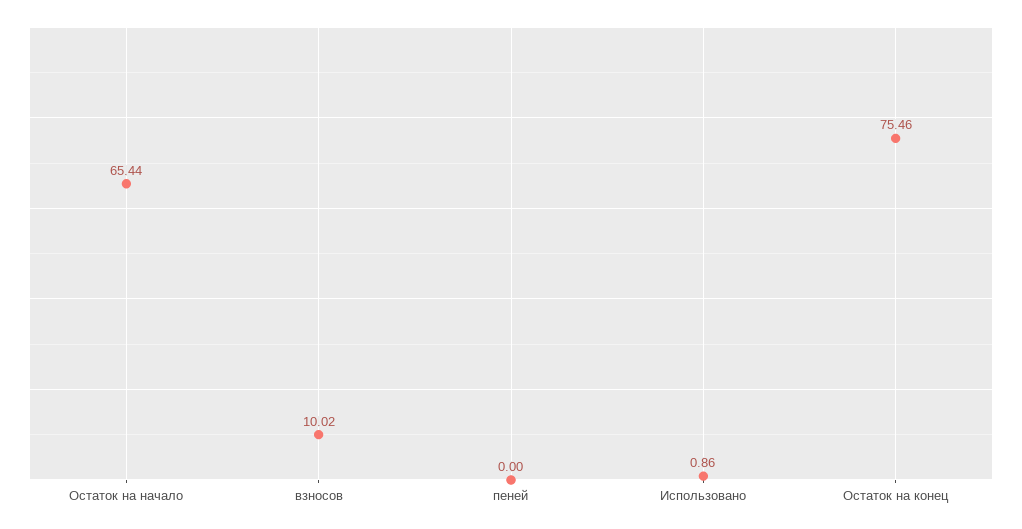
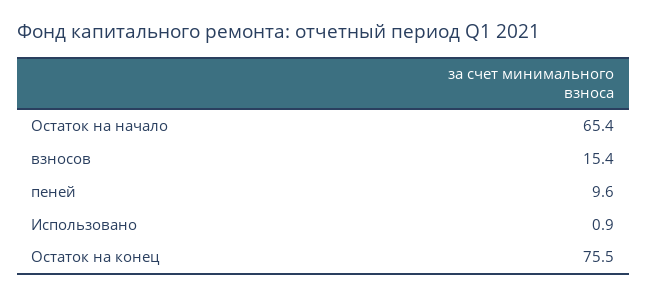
взносов: 10.02 -> 15.4
пеней: 0 -> 9.6

